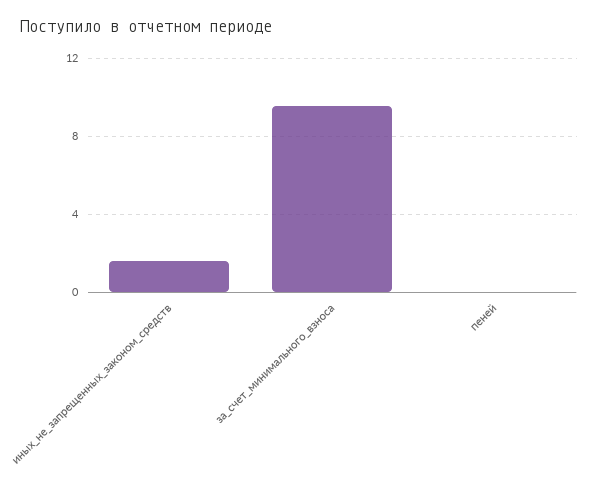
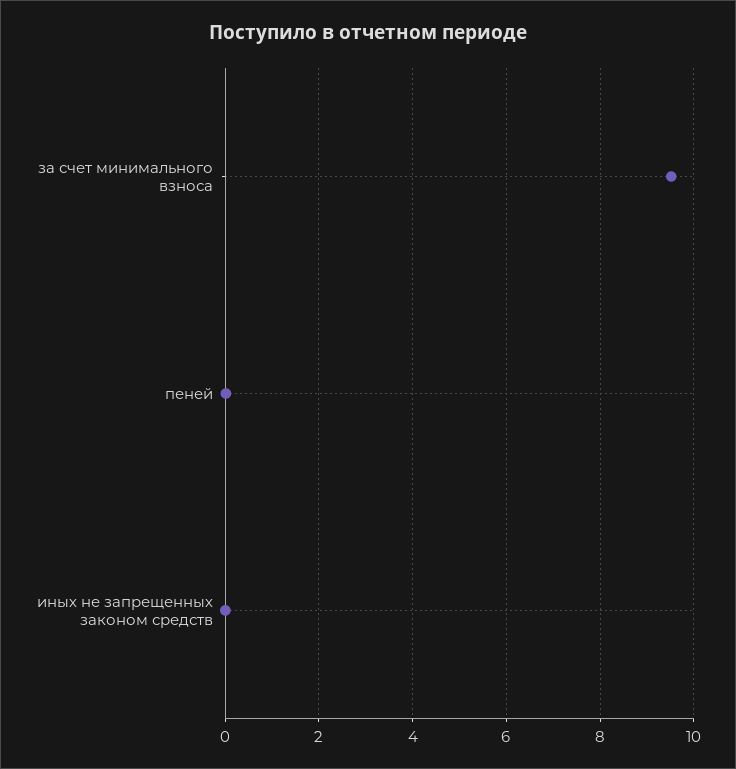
иных_не_запрещенных_законом_средств: 1.5 -> 0

